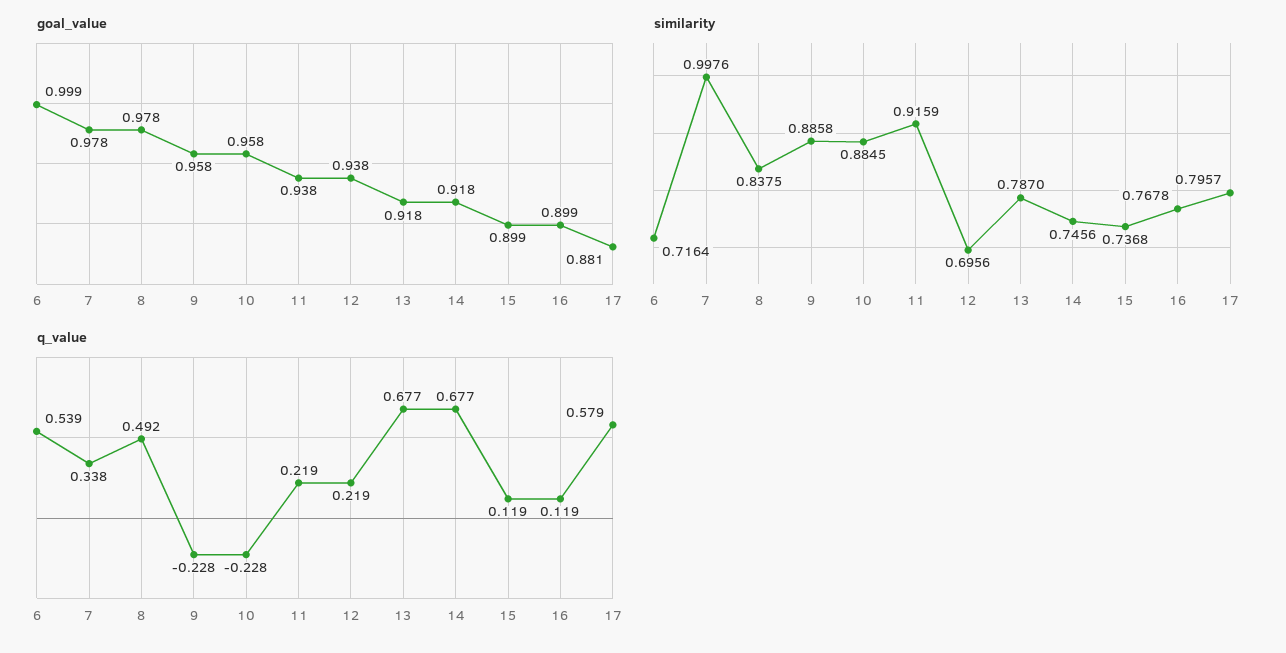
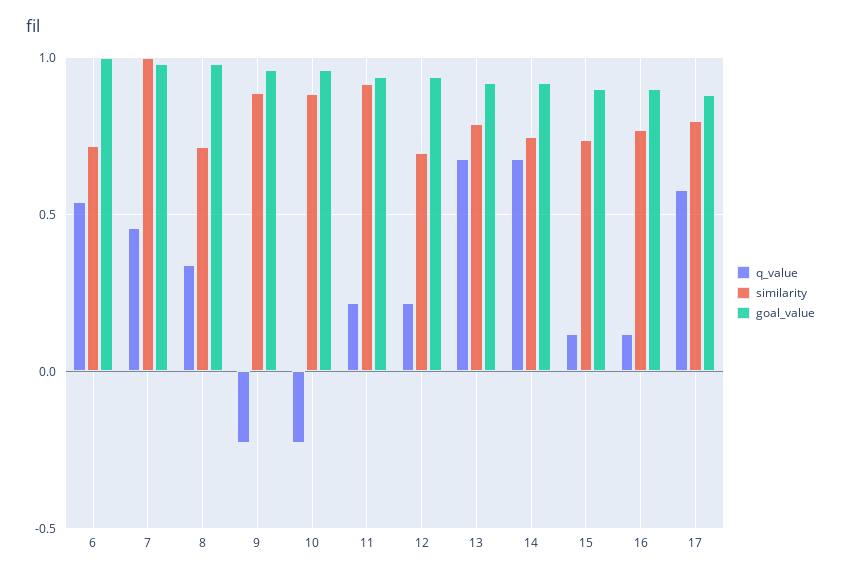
similarity, 8: 0.8375 -> 0.7
q_value, 7: 0.338 -> 0.45
q_value, 8: 0.492 -> 0.35

